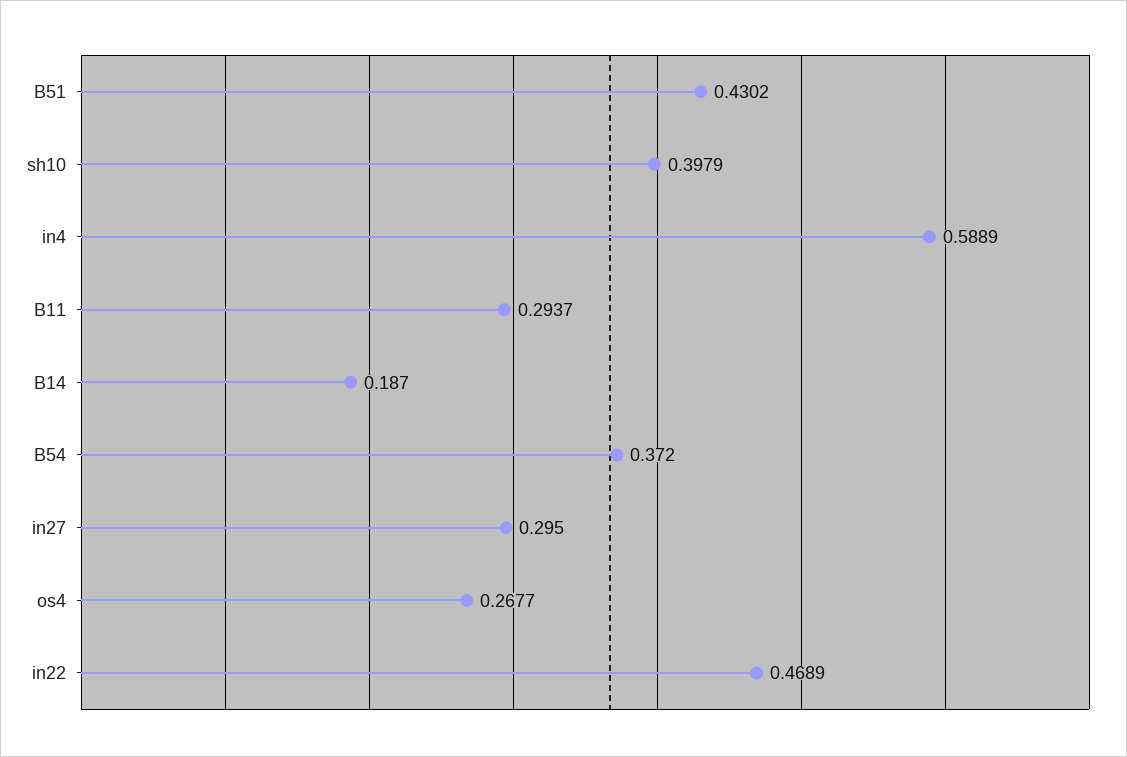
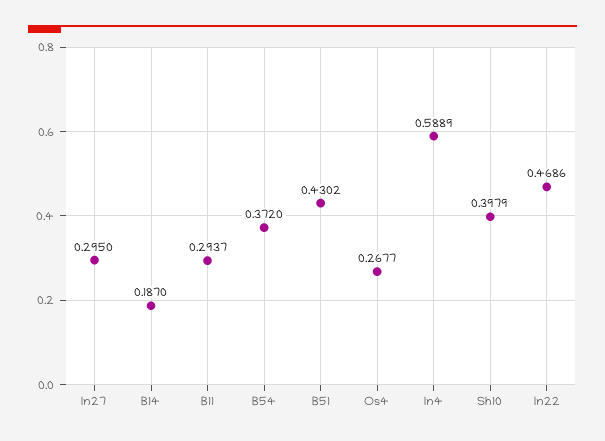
in22: 0.4689 -> 0.4686

